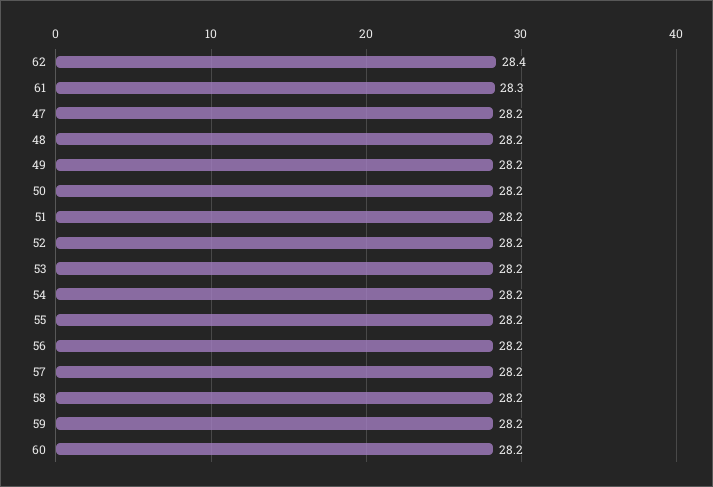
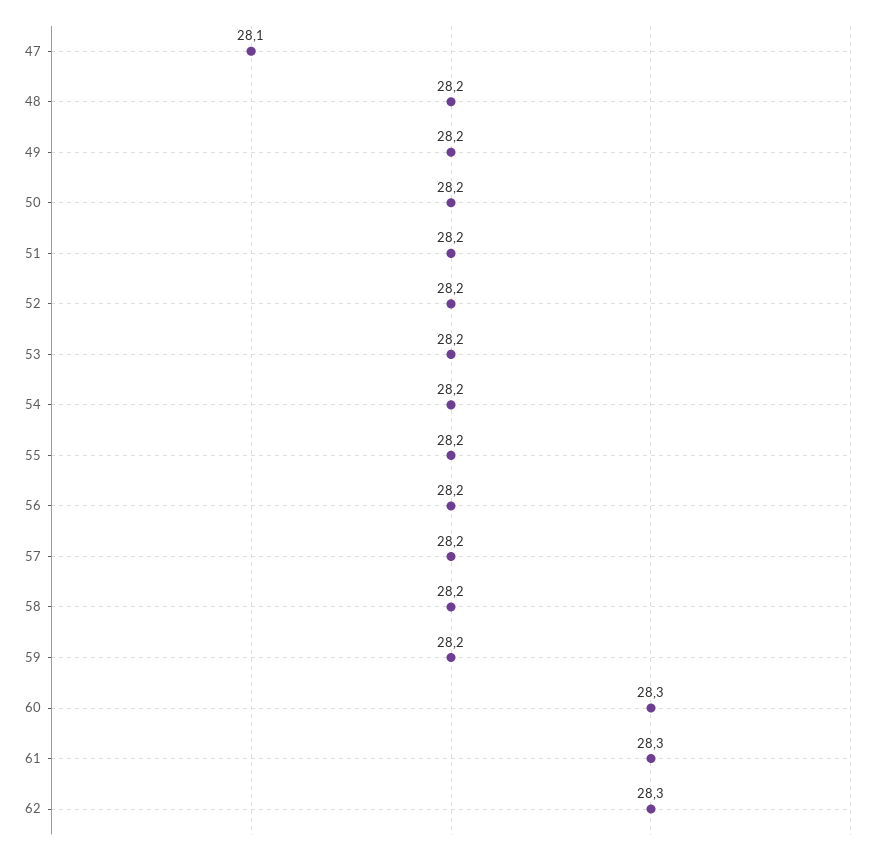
62: 28.4 -> 28.3
47: 28.2 -> 28.1
60: 28.2 -> 28.3

